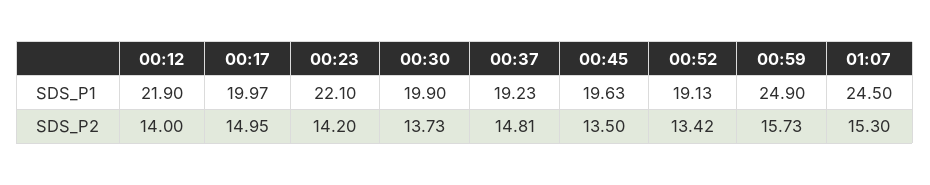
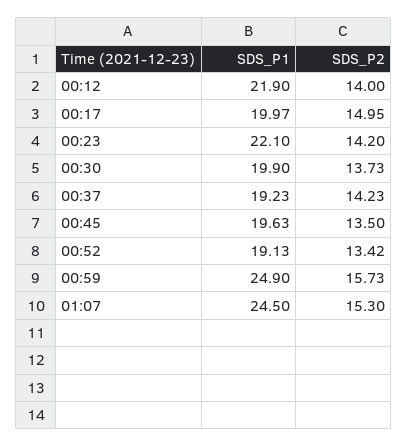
00:37, SDS_P2: 14.81 -> 14.23

